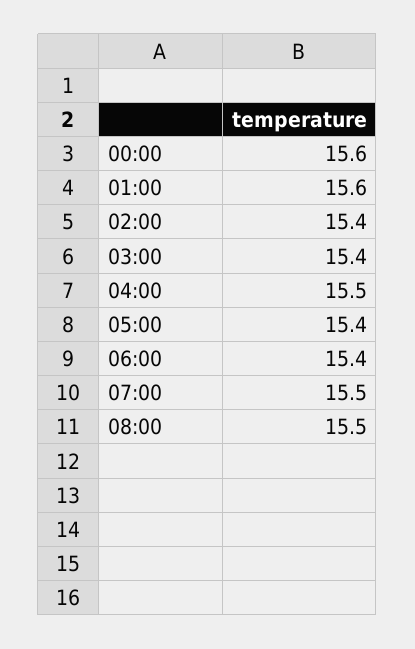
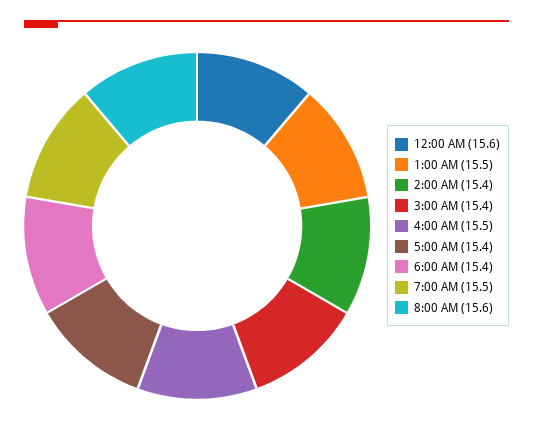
01:00: 15.6 -> 15.5
08:00: 15.5 -> 15.6

